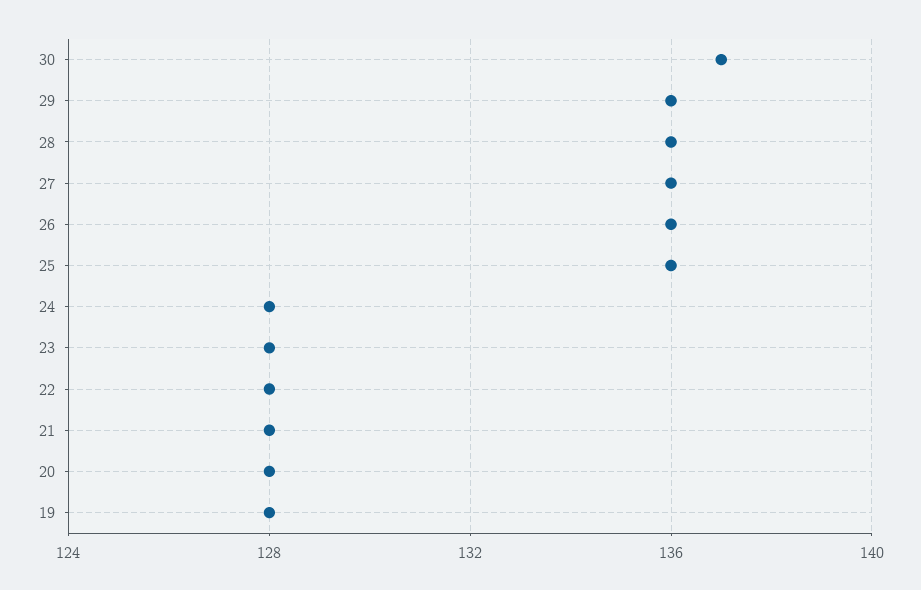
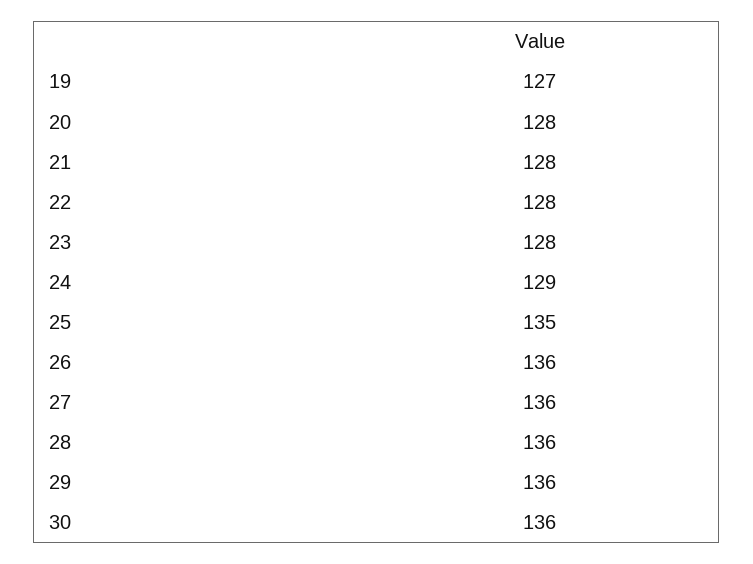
30: 137 -> 136
25: 136 -> 135
24: 128 -> 129
19: 128 -> 127

